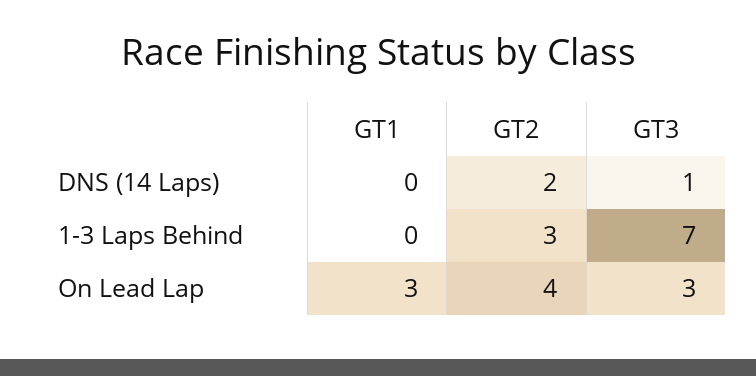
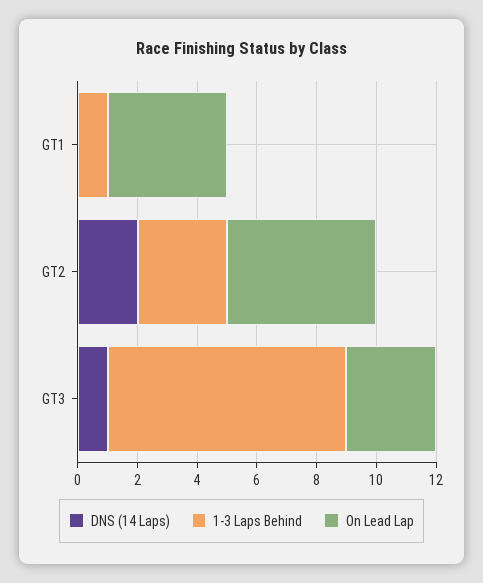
1-3 Laps Behind, GT1: 0 -> 1
1-3 Laps Behind, GT3: 7 -> 8
On Lead Lap, GT1: 3 -> 4
On Lead Lap, GT2: 4 -> 5

